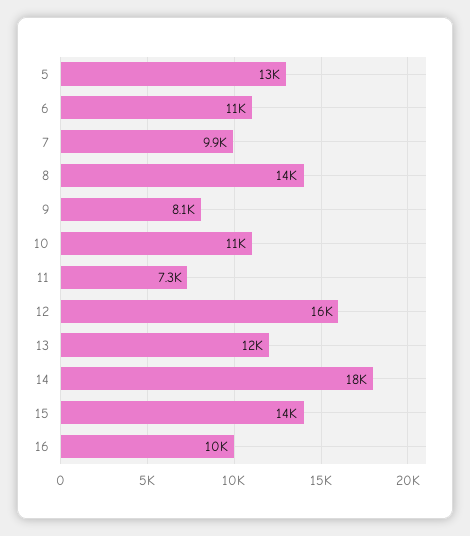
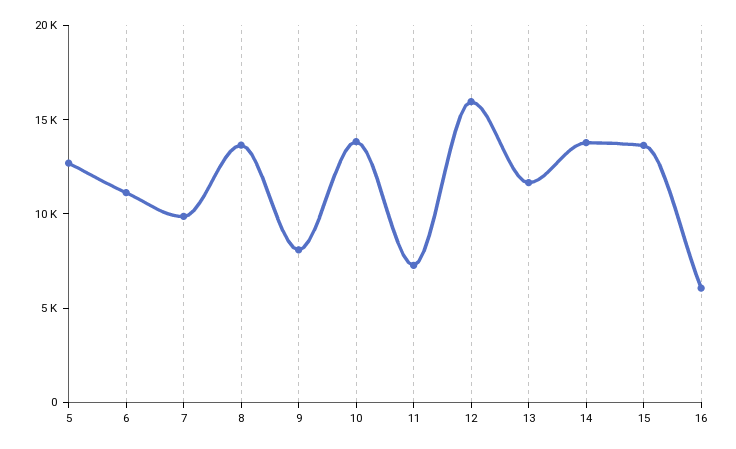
10: 11000 -> 14000
14: 18000 -> 14000
16: 10000 -> 6000

